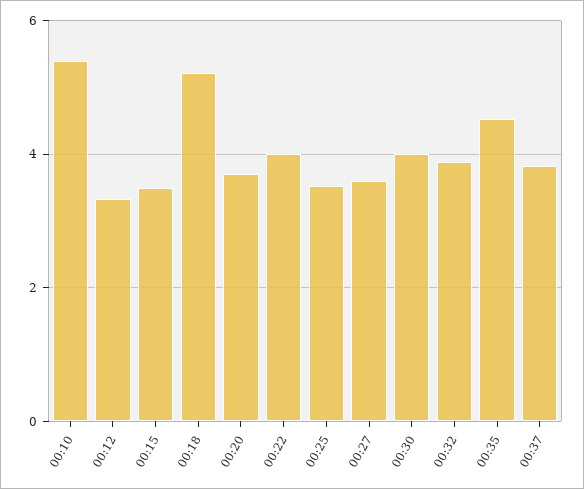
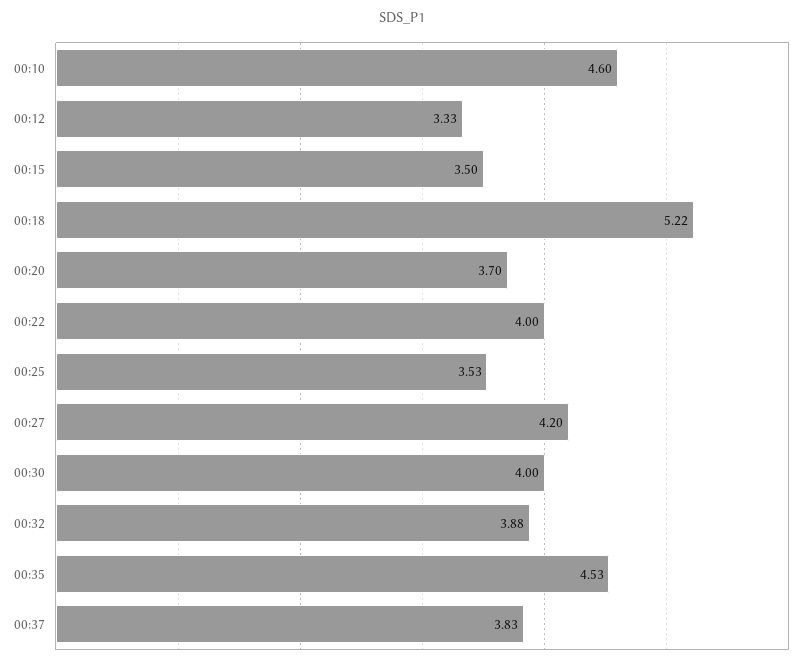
00:10: 5.4 -> 4.6
00:27: 3.6 -> 4.2

